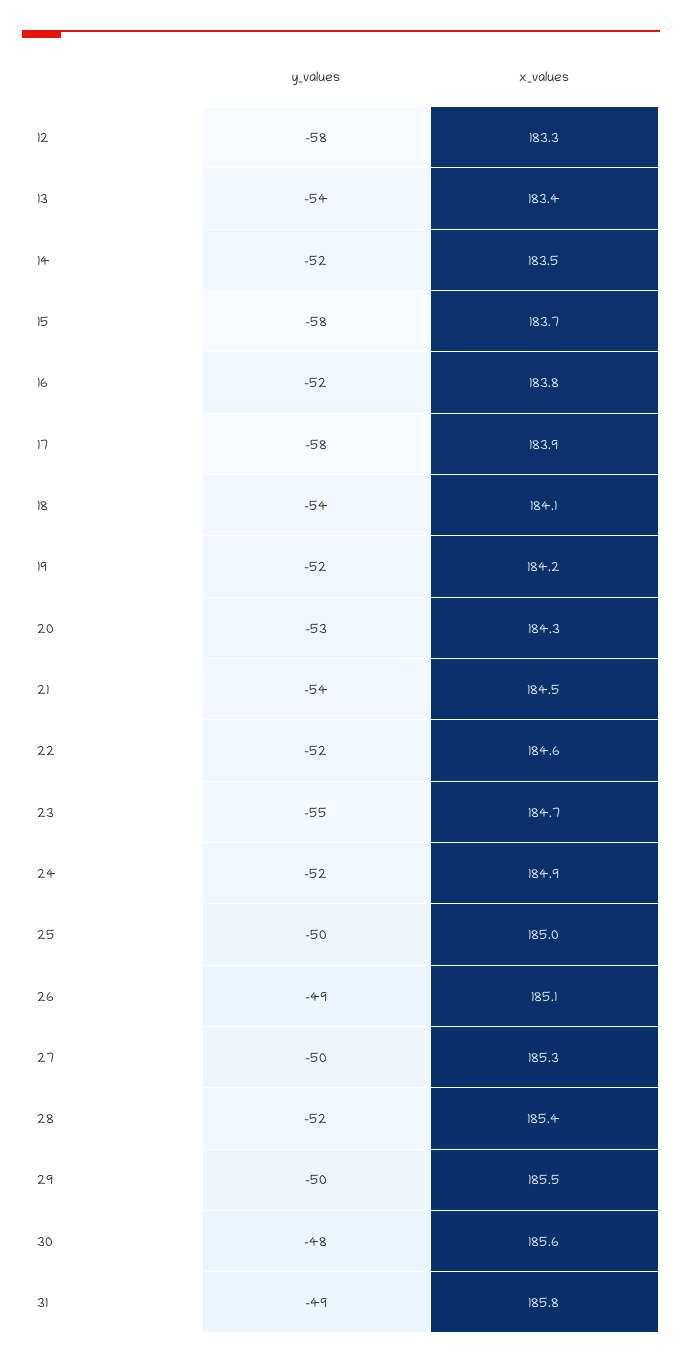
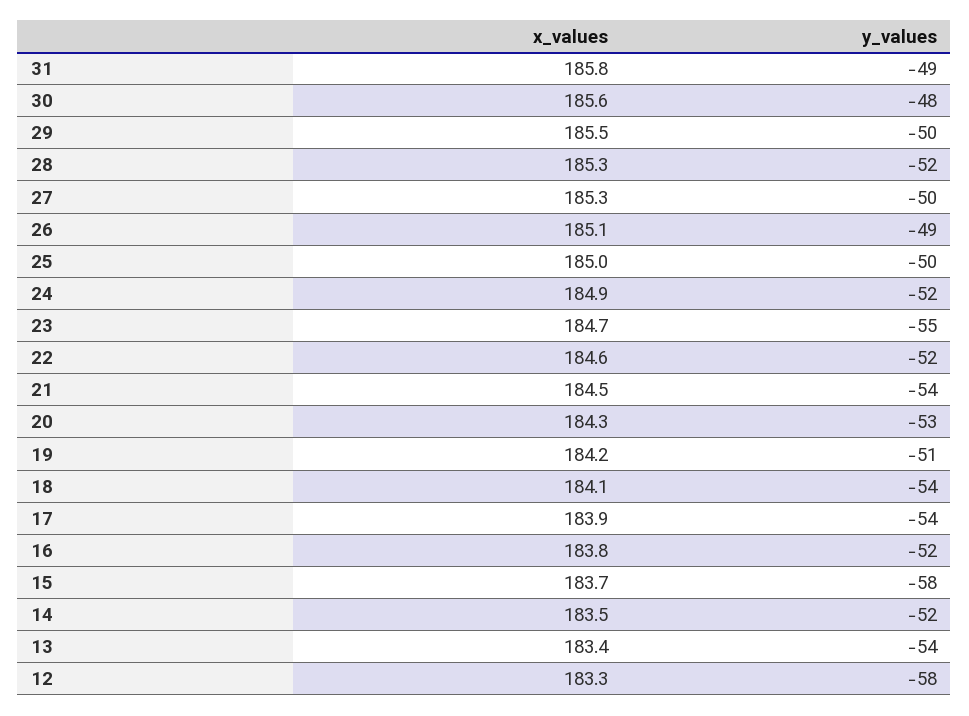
y_values, 17: -58 -> -54
y_values, 19: -52 -> -51
x_values, 28: 185.4 -> 185.3

